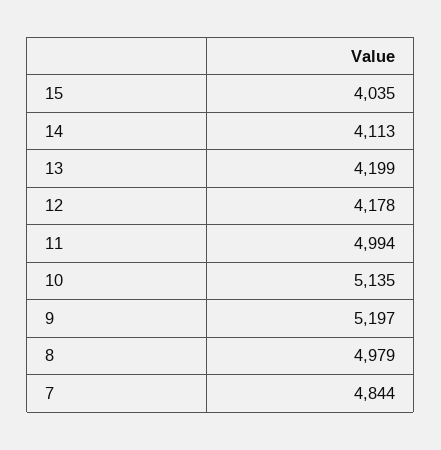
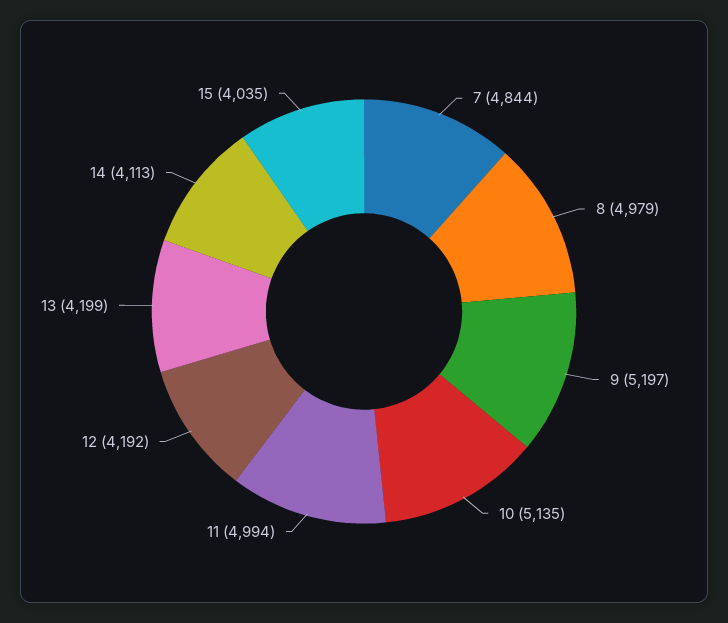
12: 4178 -> 4192

